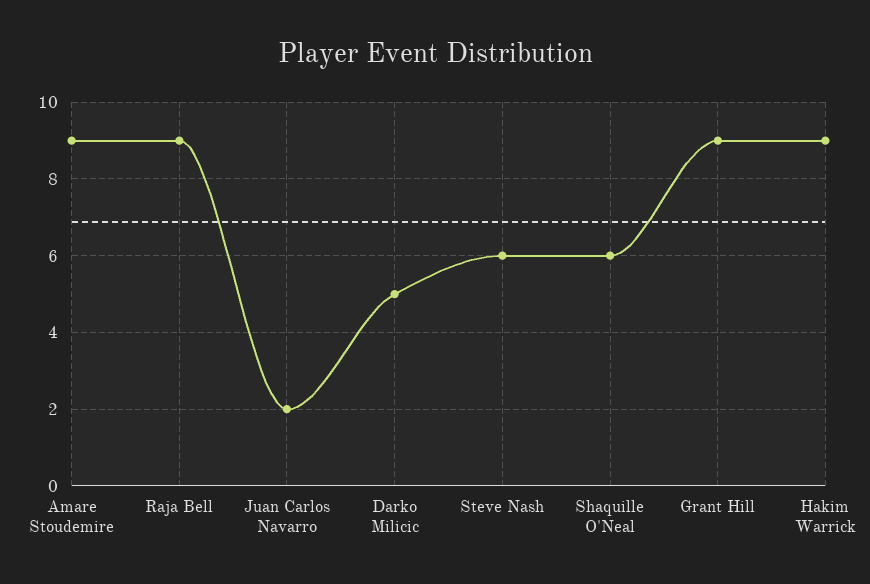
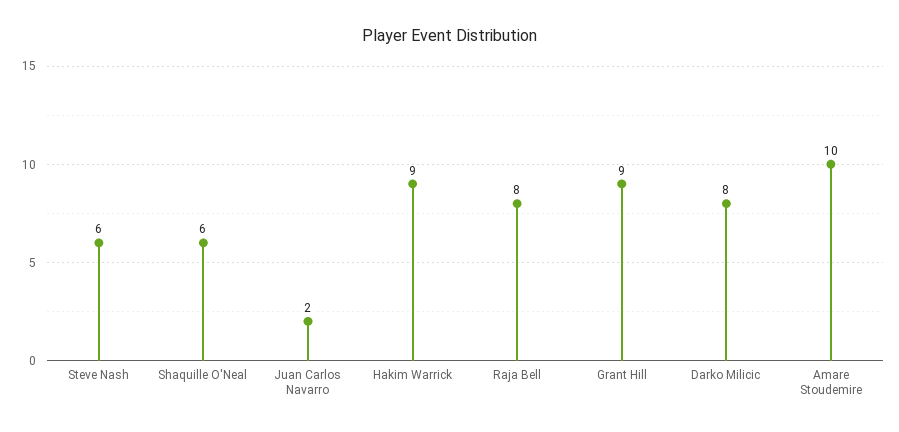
Amare Stoudemire: 9 -> 10
Raja Bell: 9 -> 8
Darko Milicic: 5 -> 8

